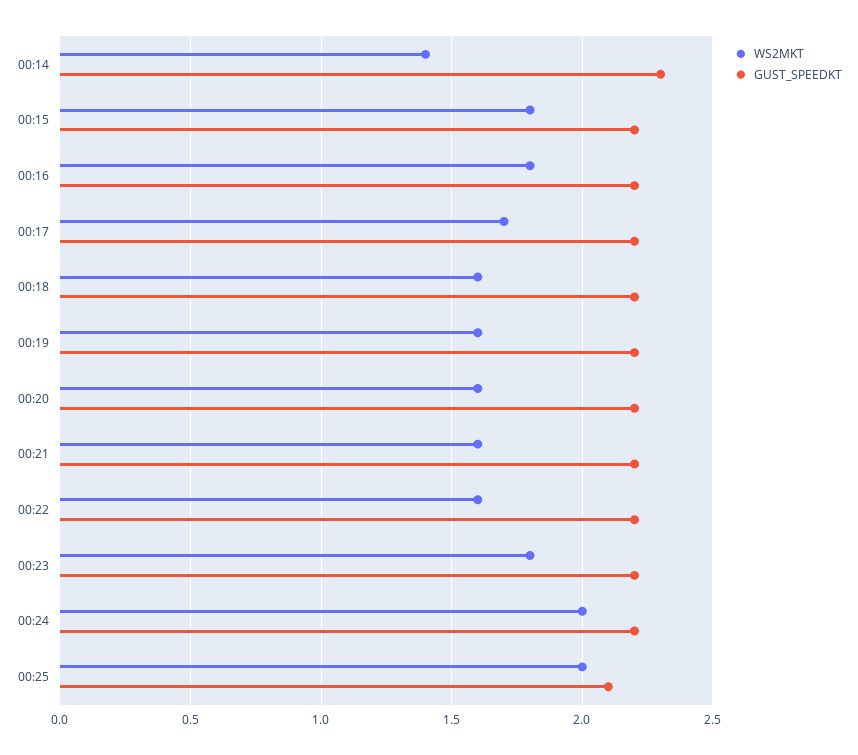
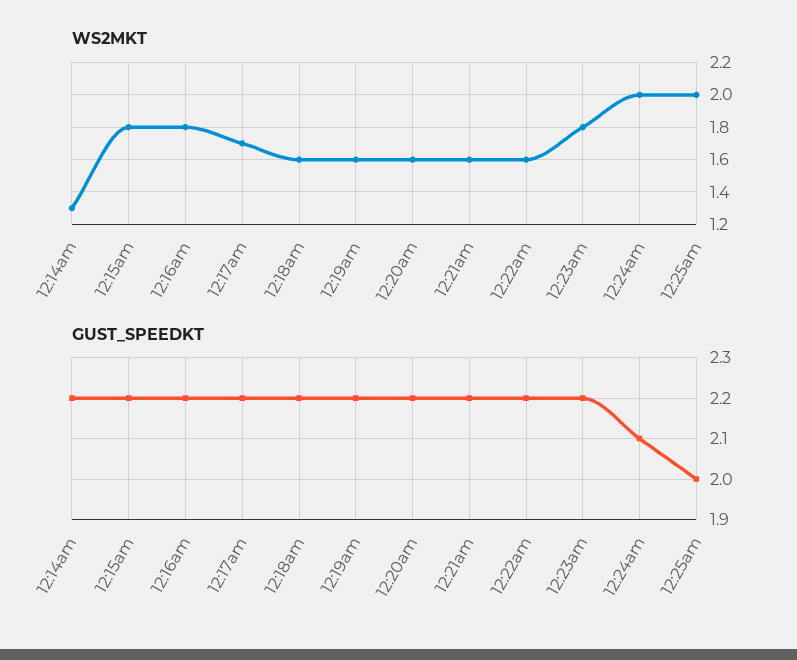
WS2MKT, 00:14: 1.4 -> 1.3
GUST_SPEEDKT, 00:14: 2.3 -> 2.2
GUST_SPEEDKT, 00:24: 2.2 -> 2.1
GUST_SPEEDKT, 00:25: 2.1 -> 2

